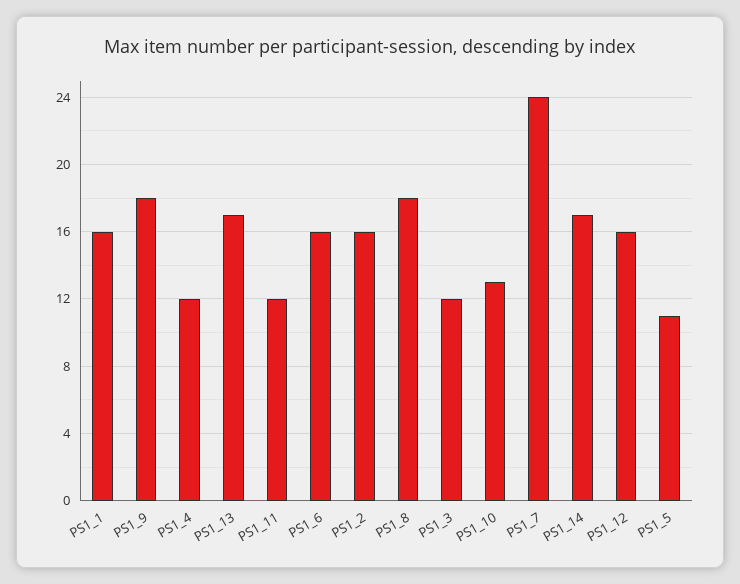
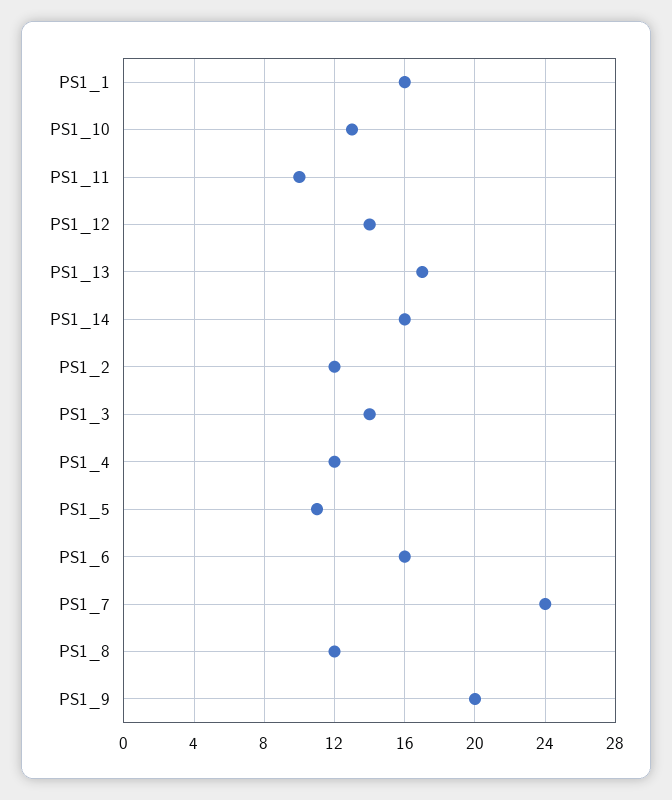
PS1_9: 18 -> 20
PS1_11: 12 -> 10
PS1_2: 16 -> 12
PS1_8: 18 -> 12
PS1_3: 12 -> 14
PS1_14: 17 -> 16
PS1_12: 16 -> 14

